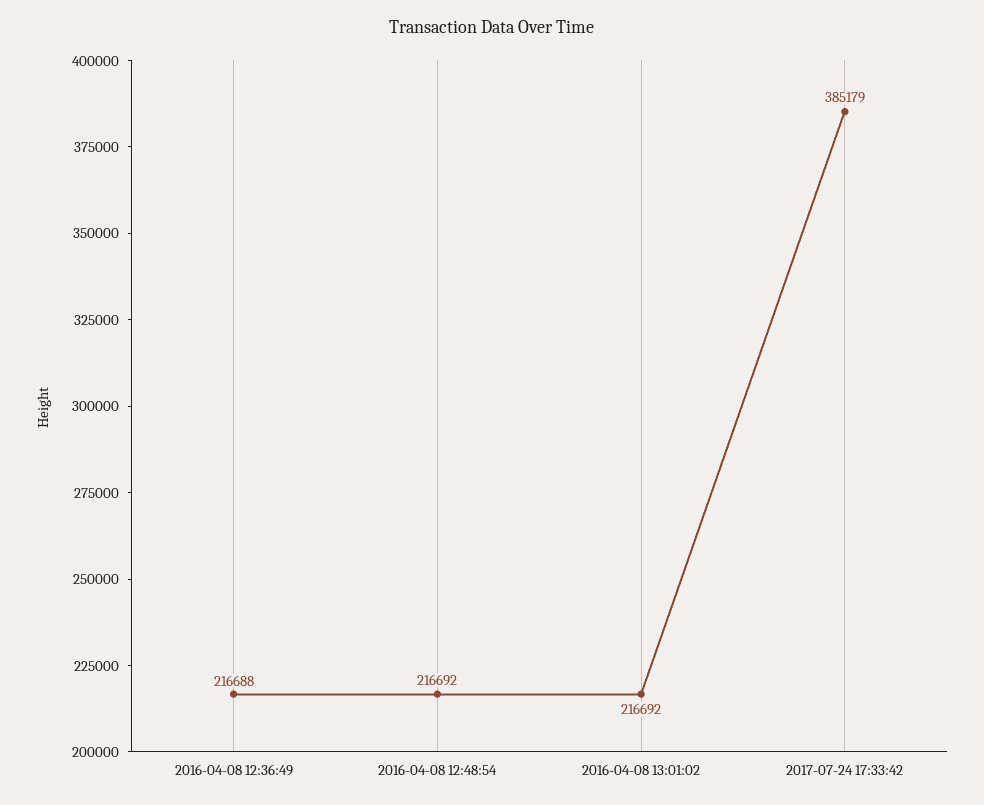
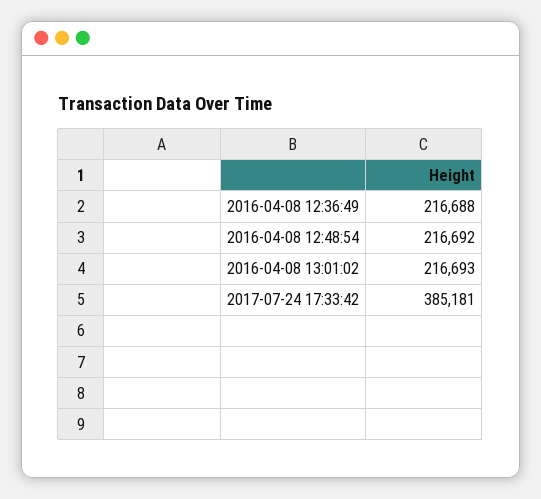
2016-04-08 13:01:02: 216692 -> 216693
2017-07-24 17:33:42: 385179 -> 385181

